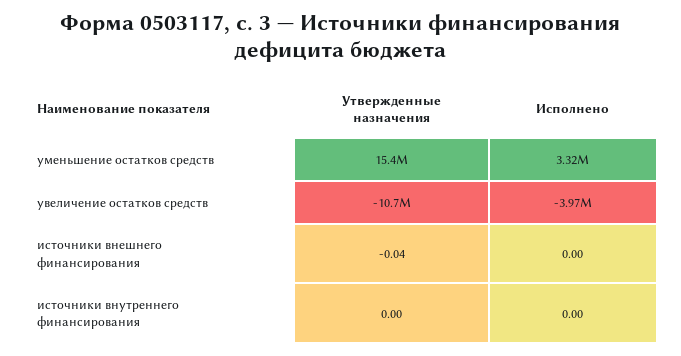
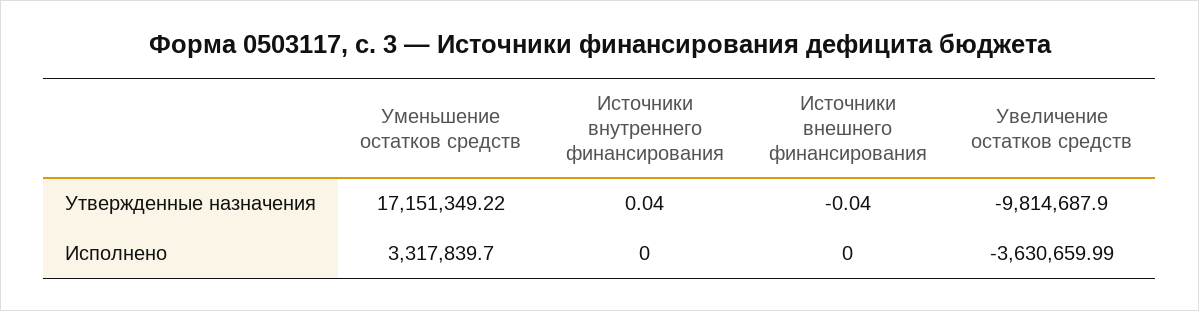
Утвержденные назначения, уменьшение остатков средств: 15400000 -> 17151349.22
Утвержденные назначения, увеличение остатков средств: -10700000 -> -9814687.9
Исполнено, увеличение остатков средств: -3970000 -> -3630659.99
Утвержденные назначения, источники внутреннего финансирования: 0 -> 0.04

